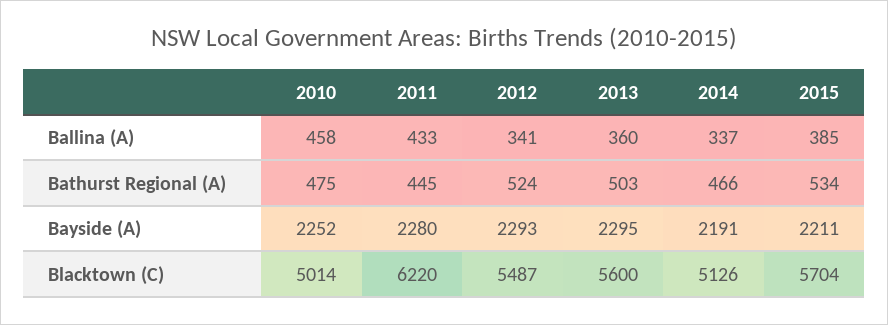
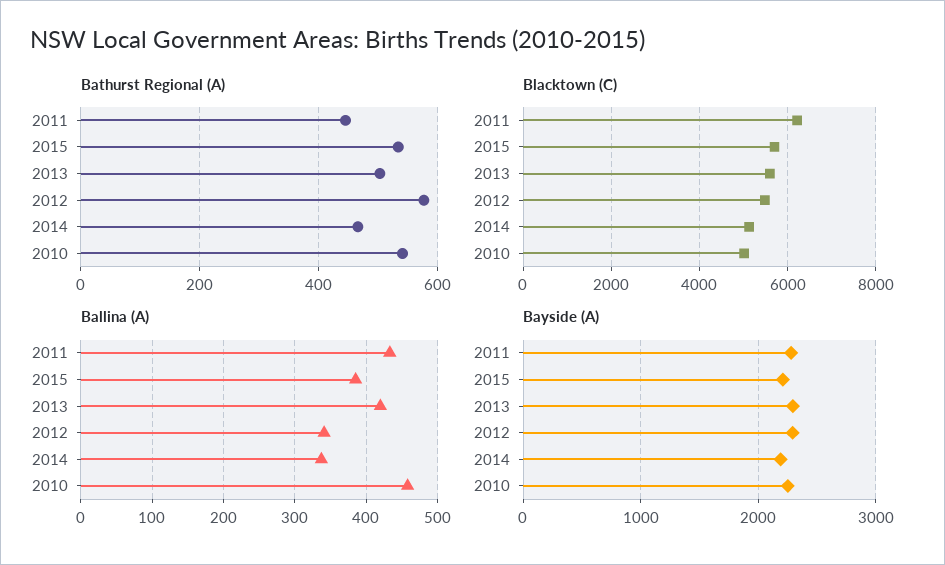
Ballina (A), 2013: 360 -> 420
Bathurst Regional (A), 2010: 475 -> 540
Bathurst Regional (A), 2012: 524 -> 580

